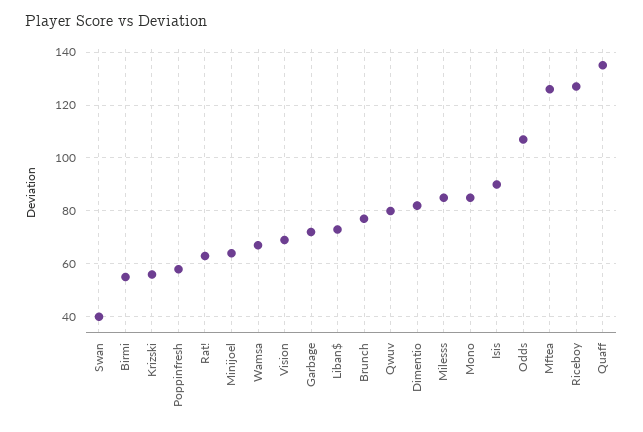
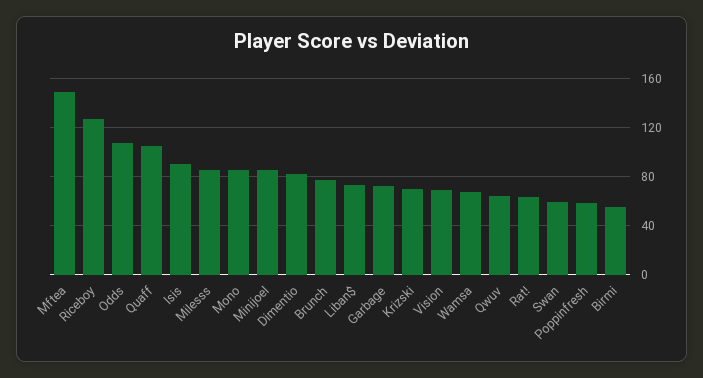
Swan: 40 -> 60
Krizski: 55 -> 70
Minijoel: 65 -> 85
Qwuv: 80 -> 65
Mftea: 125 -> 150
Quaff: 135 -> 105

